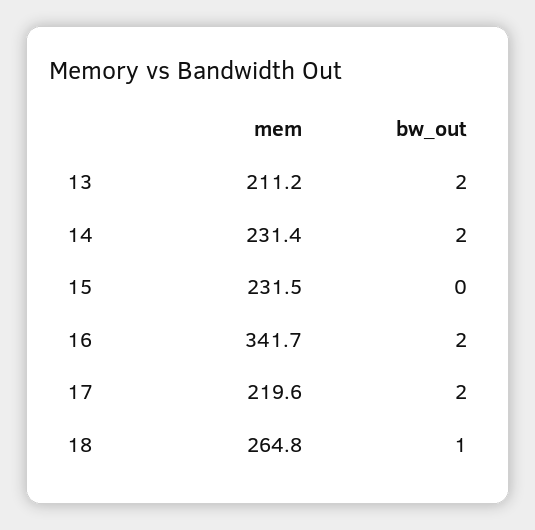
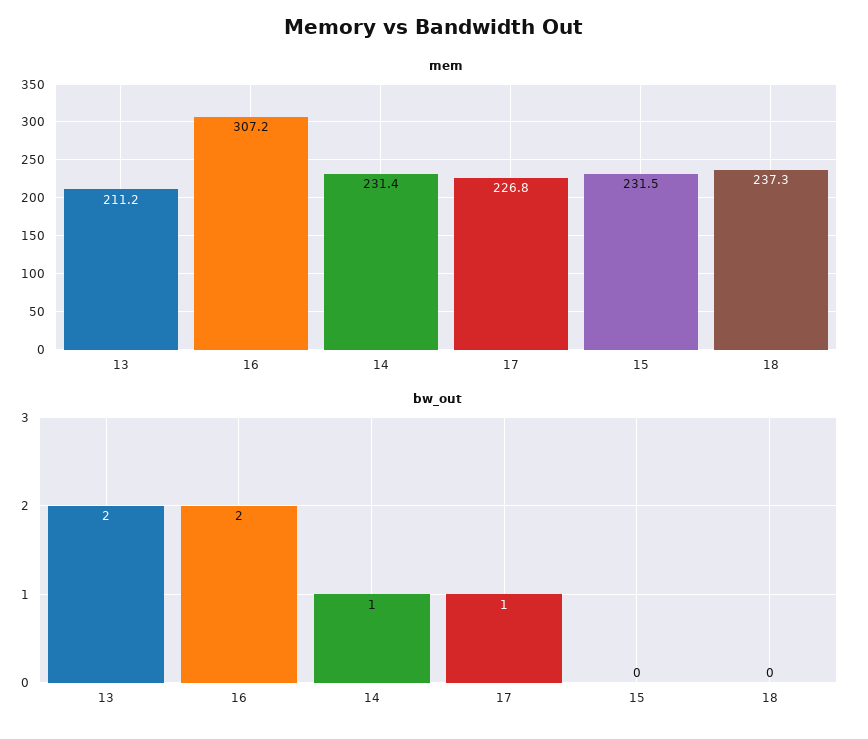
bw_out, 14: 2 -> 1
mem, 16: 341.7 -> 307.2
mem, 17: 219.6 -> 226.8
bw_out, 17: 2 -> 1
mem, 18: 264.8 -> 237.3
bw_out, 18: 1 -> 0

